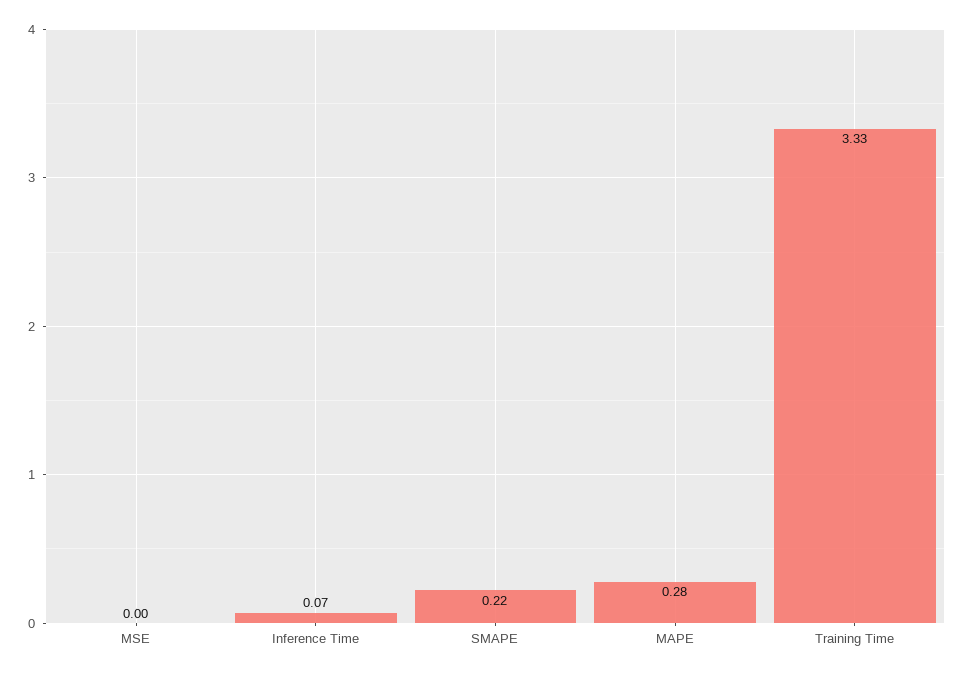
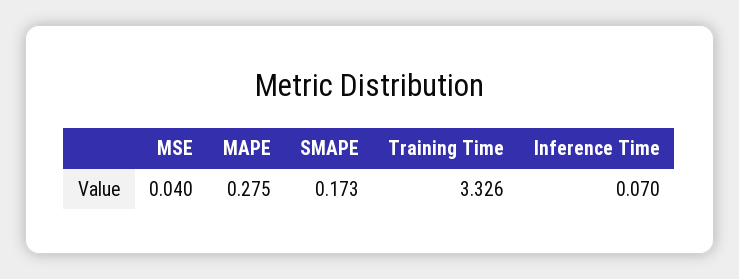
MSE: 0 -> 0.04
SMAPE: 0.22 -> 0.173

